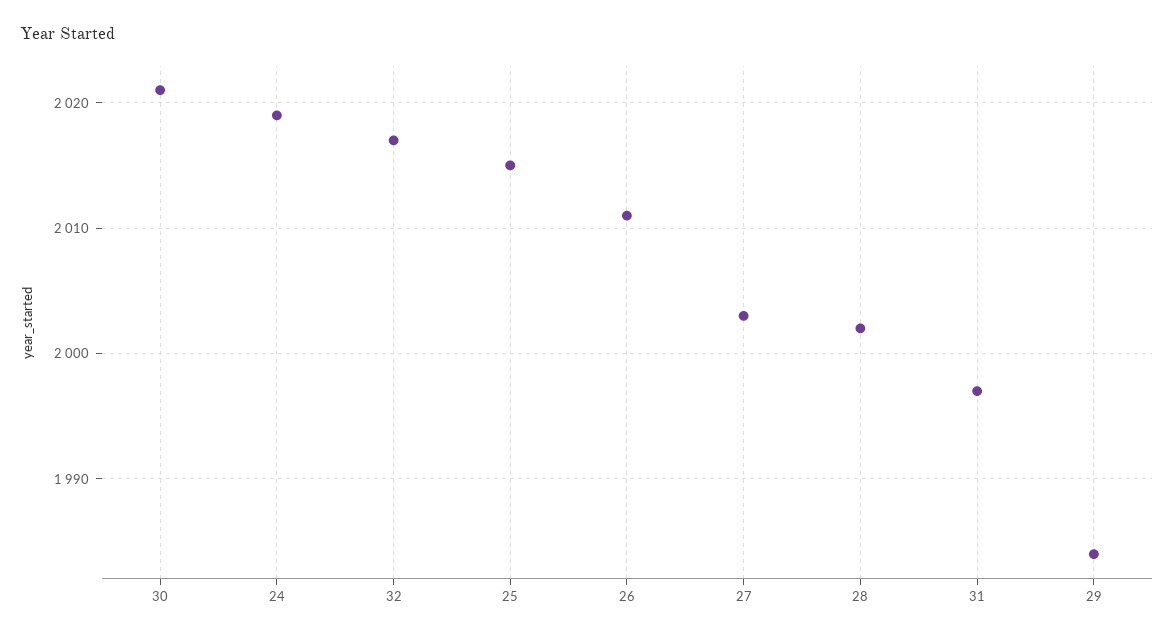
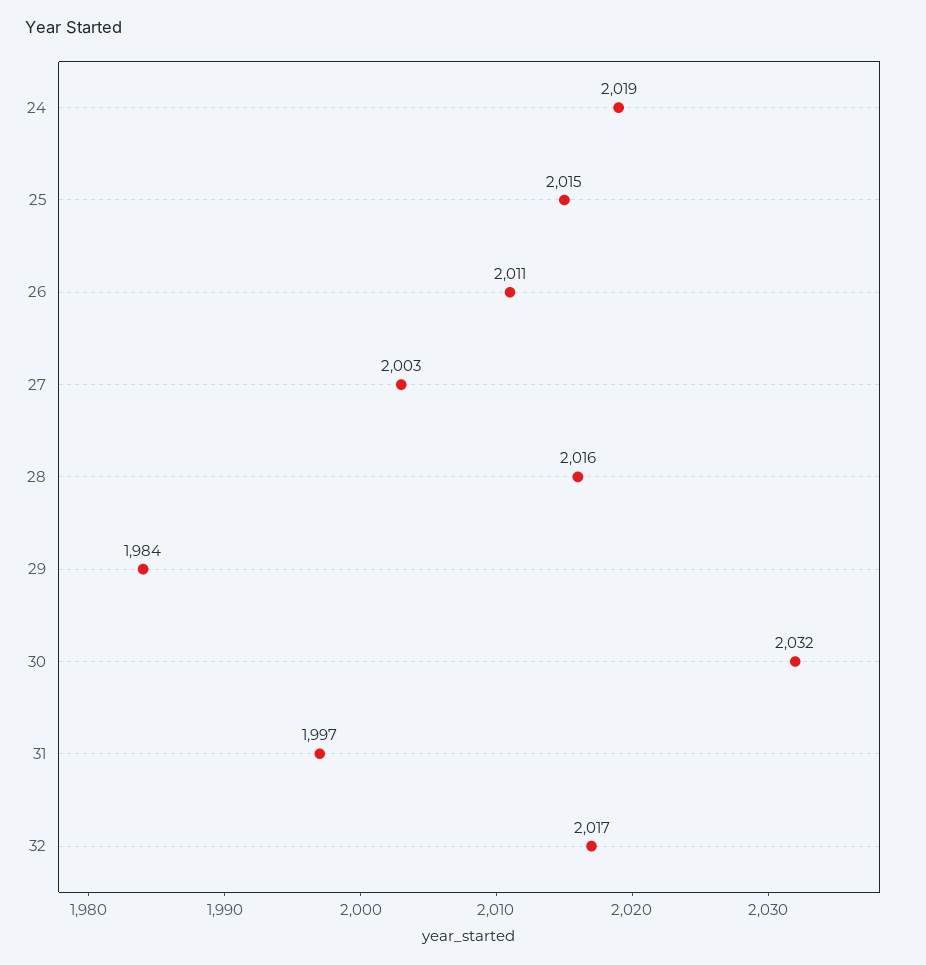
30: 2021 -> 2032
28: 2002 -> 2016

